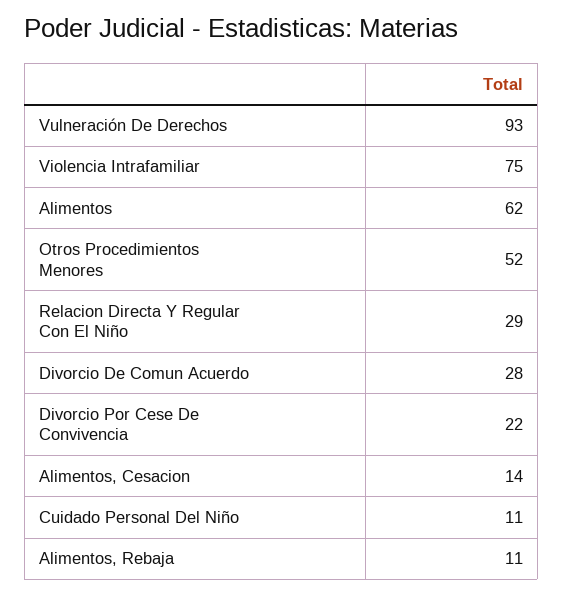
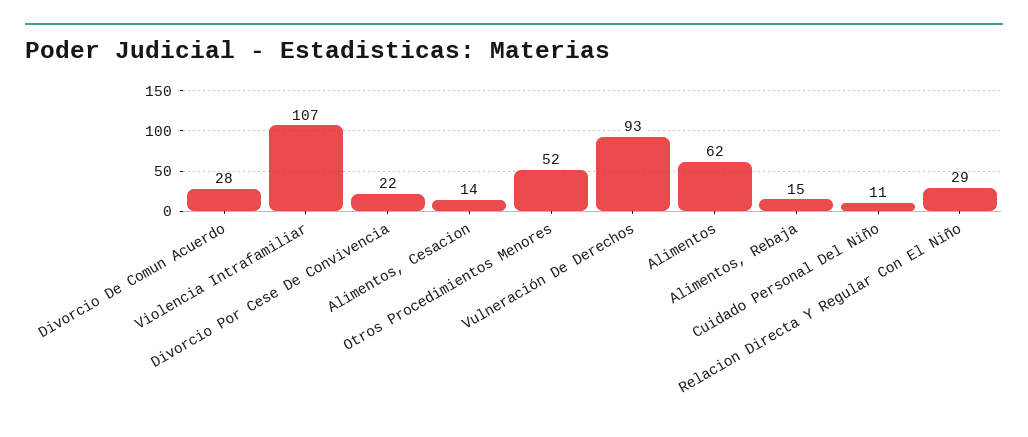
Violencia Intrafamiliar: 75 -> 107
Alimentos, Rebaja: 11 -> 15

